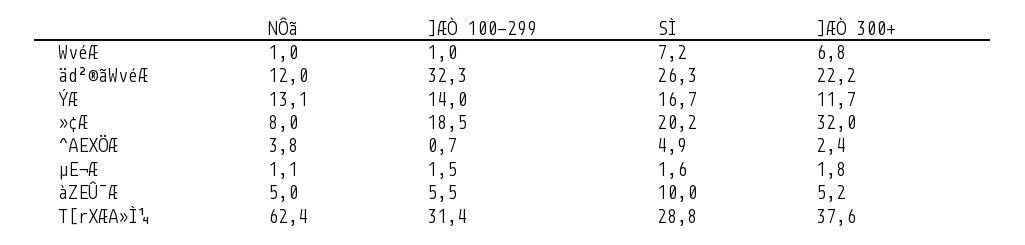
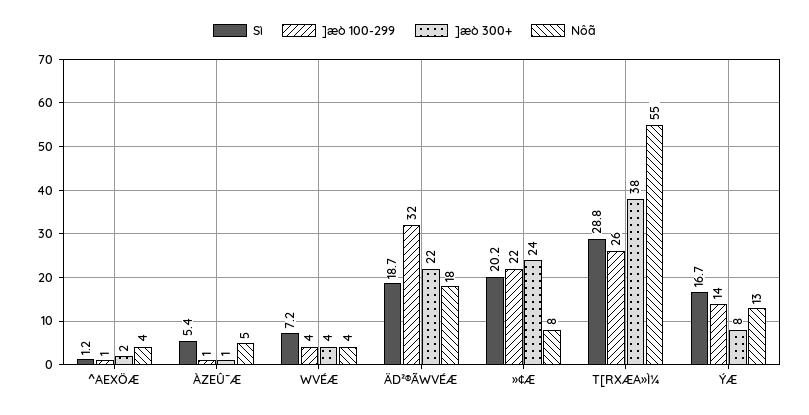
NÔã, WvéÆ: 1 -> 4
]ÆÒ 100-299, WvéÆ: 1 -> 4
]ÆÒ 300+, WvéÆ: 6.8 -> 4
NÔã, äd²®ãWvéÆ: 12 -> 18
SÌ, äd²®ãWvéÆ: 26.3 -> 18.7
]ÆÒ 300+, ÝÆ: 11.7 -> 8
]ÆÒ 100-299, »¢Æ: 18.5 -> 22
]ÆÒ 300+, »¢Æ: 32 -> 24
SÌ, ^AEXÖÆ: 4.9 -> 1.2
NÔã, µE¬Æ: 1.1 -> none
]ÆÒ 100-299, µE¬Æ: 1.5 -> none
SÌ, µE¬Æ: 1.6 -> none
]ÆÒ 300+, µE¬Æ: 1.8 -> none
]ÆÒ 100-299, àZEÛ¯Æ: 5.5 -> 1
SÌ, àZEÛ¯Æ: 10 -> 5.4
]ÆÒ 300+, àZEÛ¯Æ: 5.2 -> 1
NÔã, T[rXÆA»Ì¼: 62.4 -> 55
]ÆÒ 100-299, T[rXÆA»Ì¼: 31.4 -> 26

